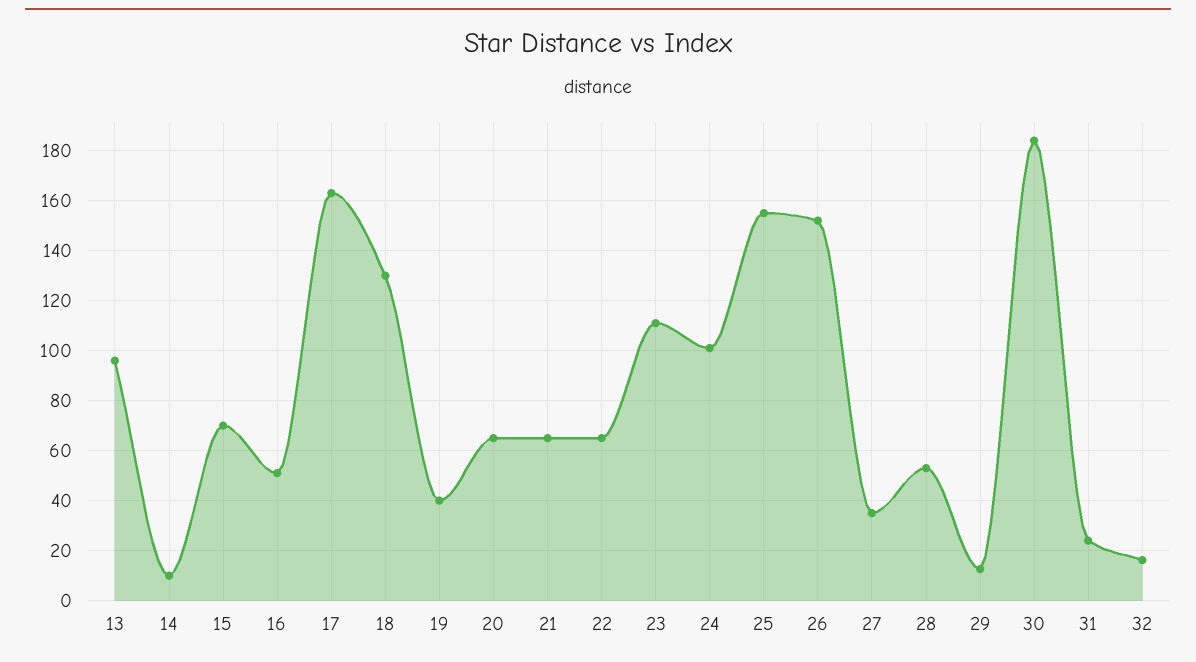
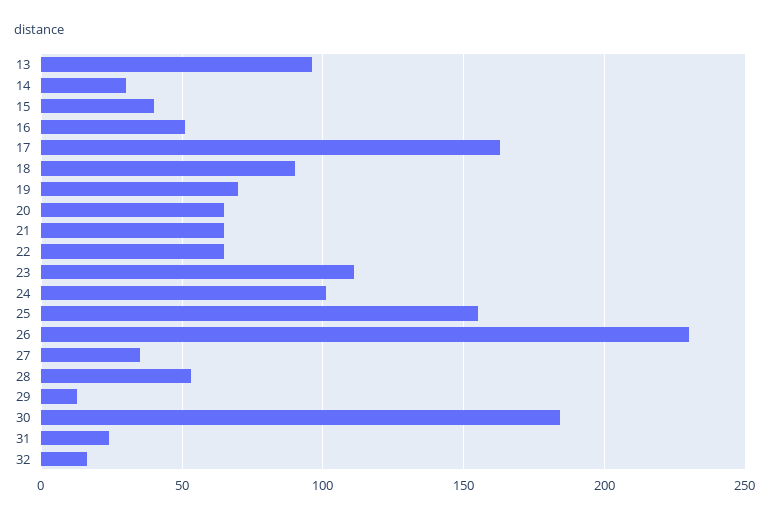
14: 10 -> 30
15: 70 -> 40
18: 130 -> 90
19: 40 -> 70
26: 152.5 -> 230

